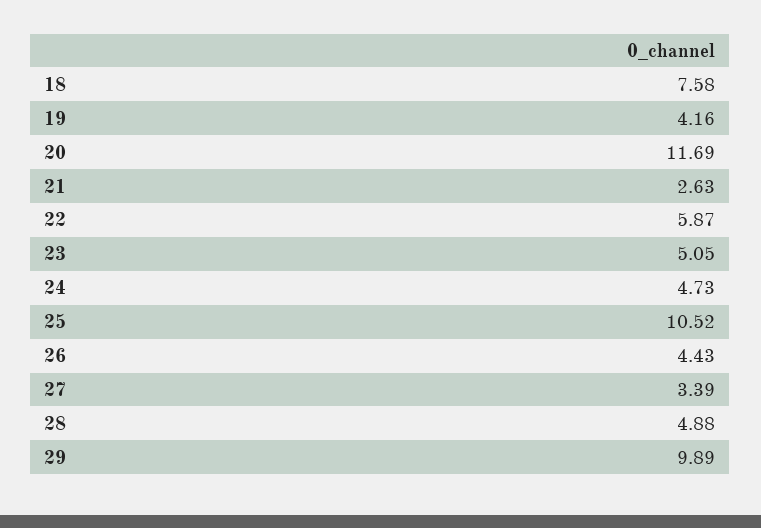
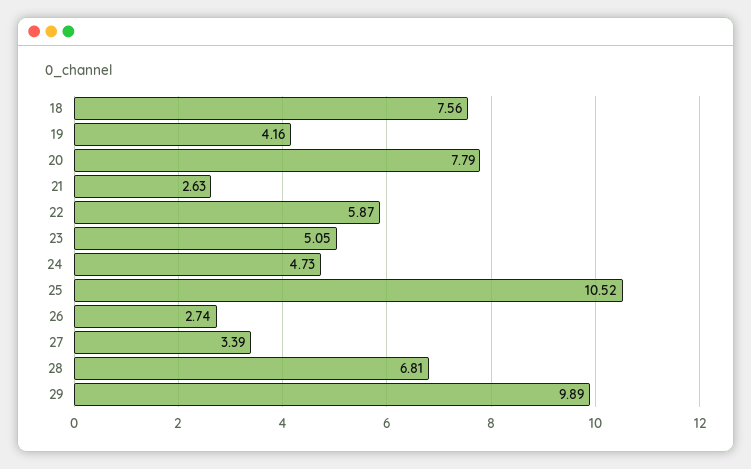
18: 7.58 -> 7.56
20: 11.69 -> 7.79
26: 4.43 -> 2.74
28: 4.88 -> 6.81

